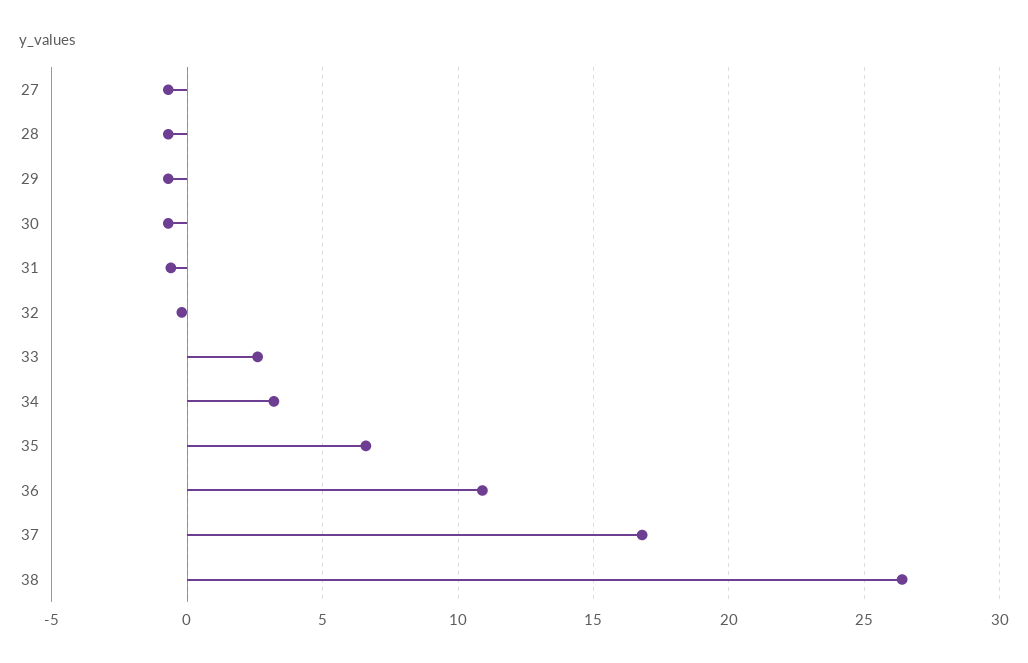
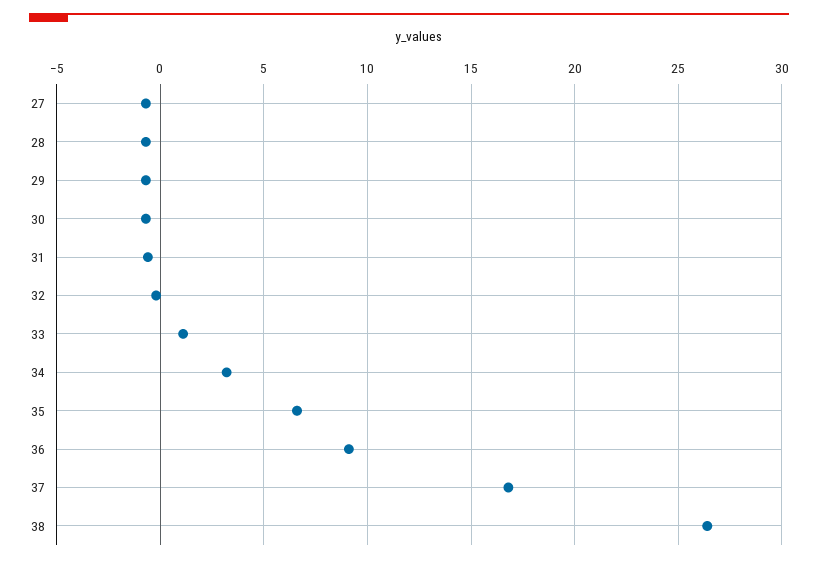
33: 2.5 -> 1
36: 11 -> 9

